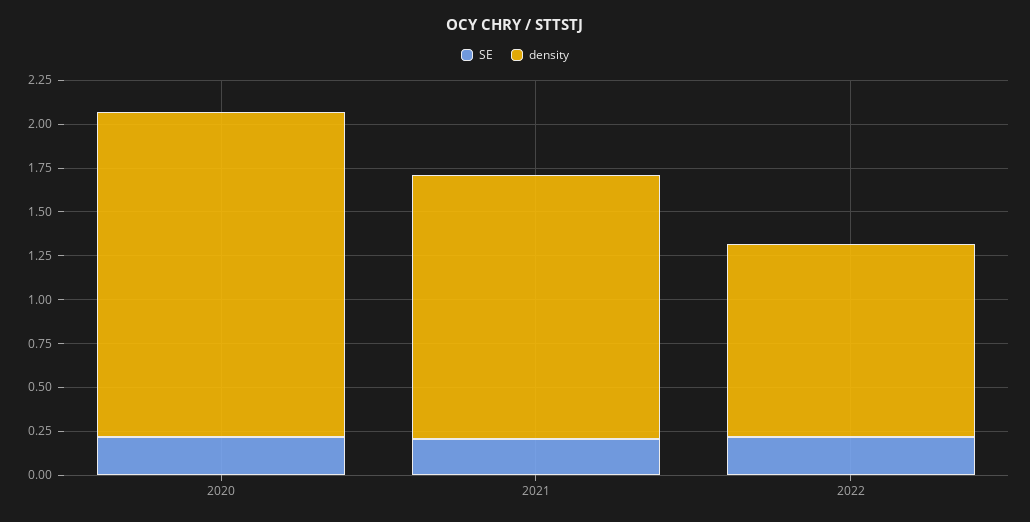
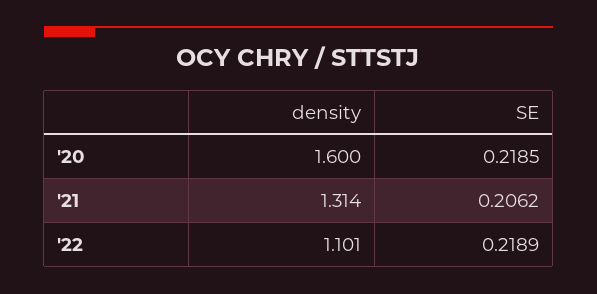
density, 2020: 1.85 -> 1.6
density, 2021: 1.5 -> 1.314

